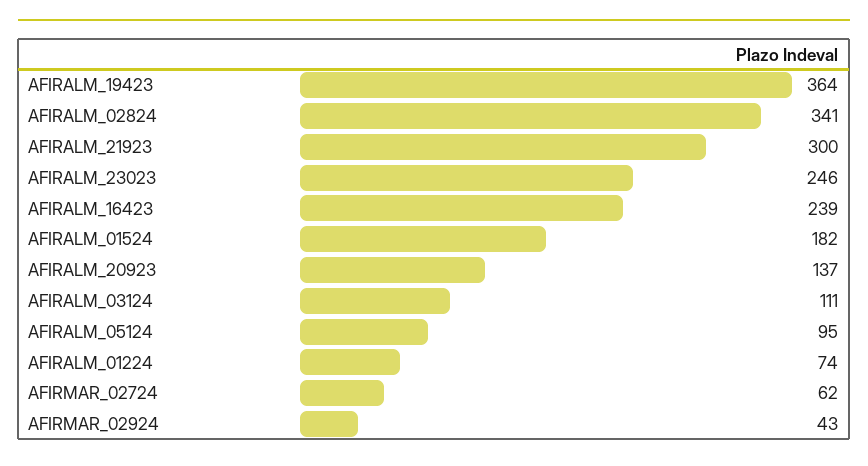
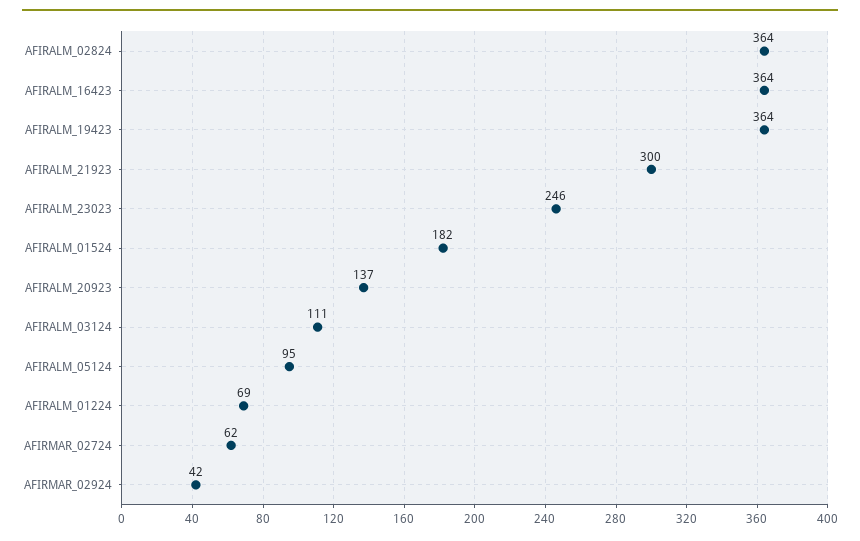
AFIRALM_02824: 341 -> 364
AFIRALM_16423: 239 -> 364
AFIRALM_01224: 74 -> 69
AFIRMAR_02924: 43 -> 42

